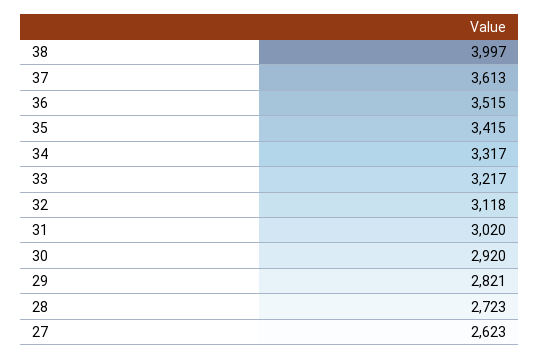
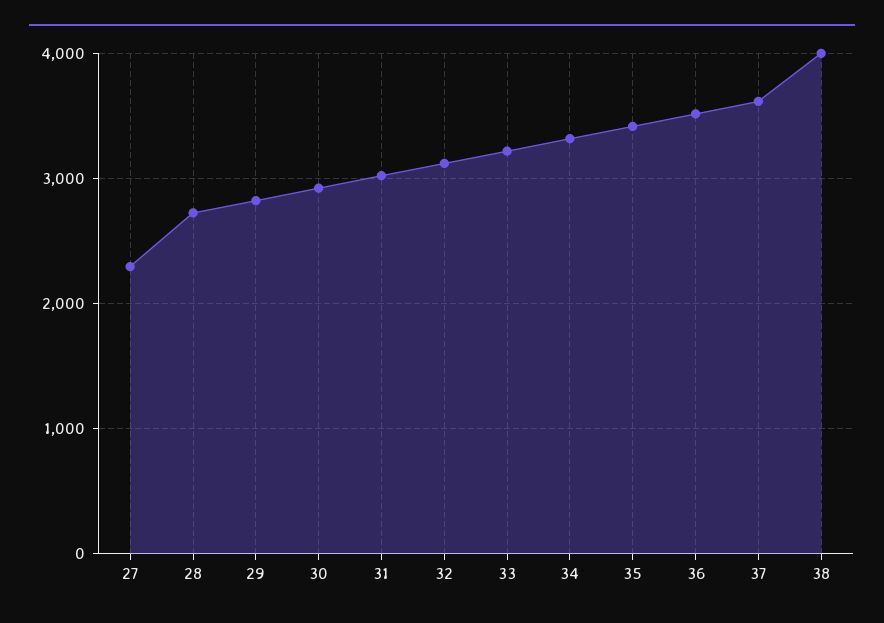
27: 2623 -> 2300

